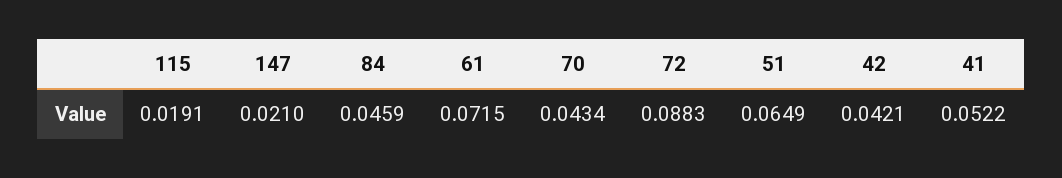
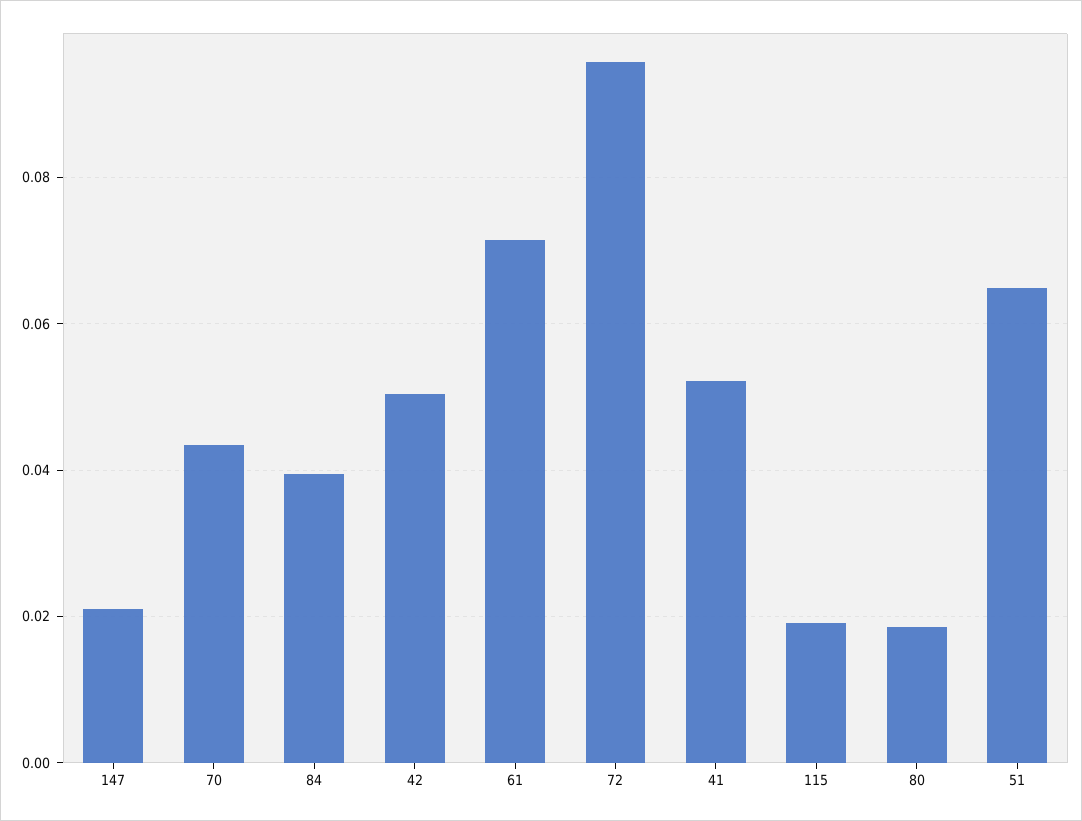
84: 0.0459 -> 0.04
72: 0.0883 -> 0.096
42: 0.0421 -> 0.05
80: none -> 0.018

